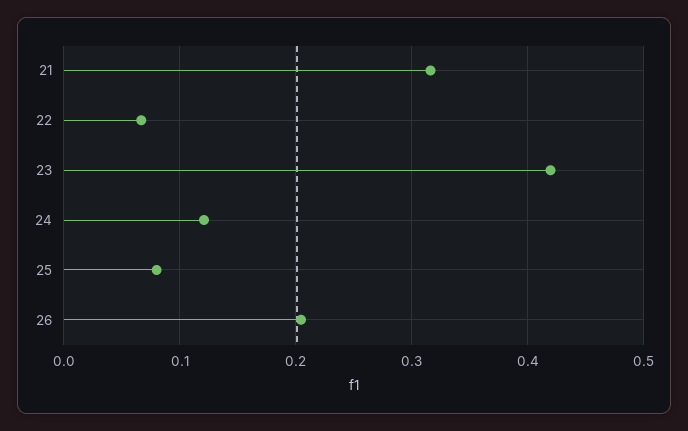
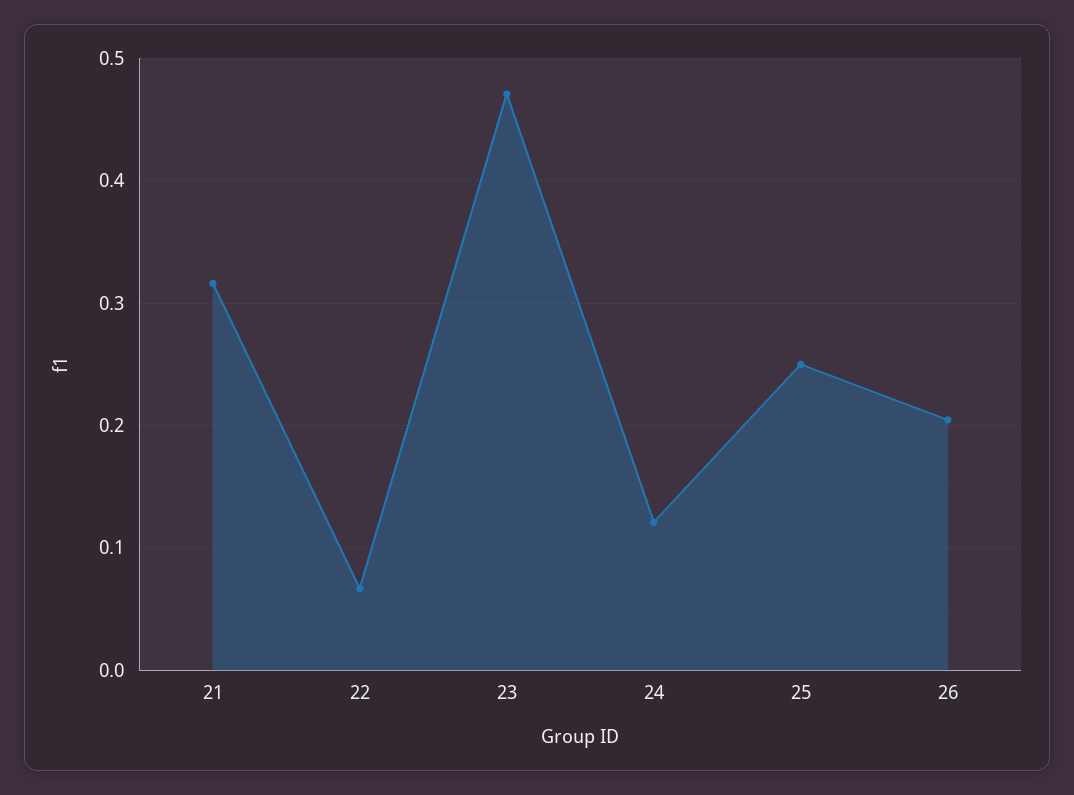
23: 0.42 -> 0.47
25: 0.08 -> 0.25

